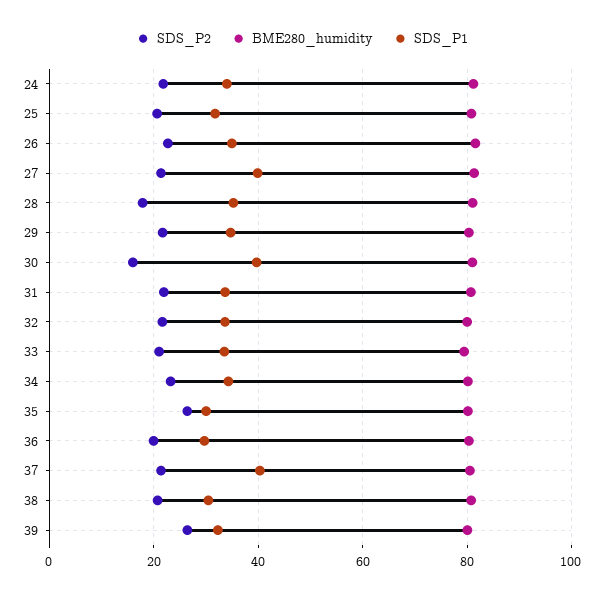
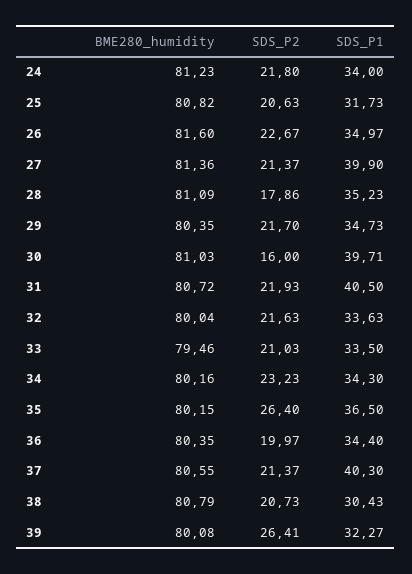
SDS_P1, 31: 34 -> 40.5
SDS_P1, 35: 30 -> 36.5
SDS_P1, 36: 30 -> 34.4

